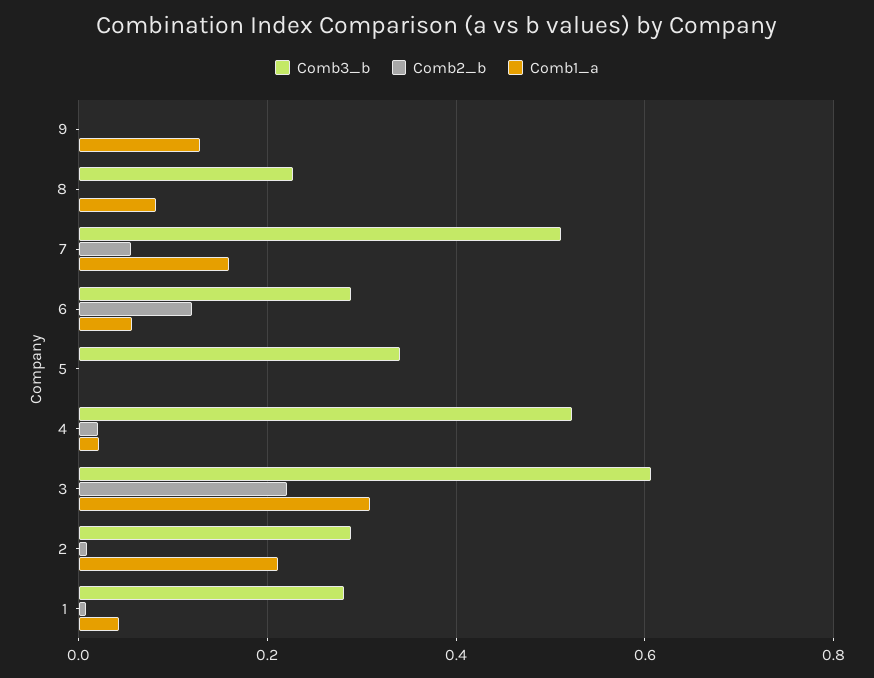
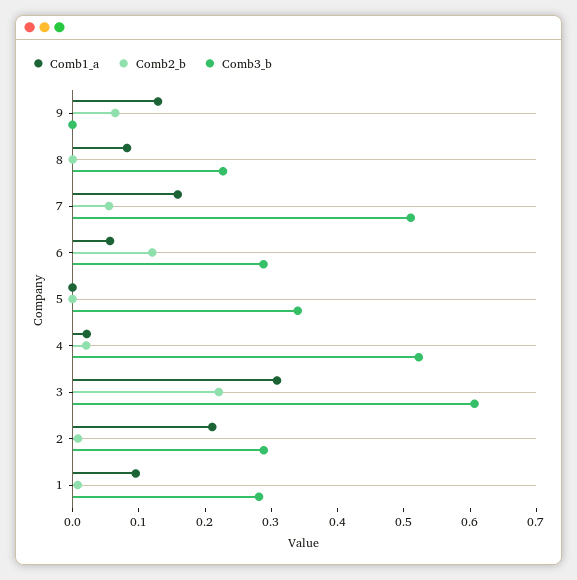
Comb2_b, 9: 0 -> 0.06
Comb1_a, 1: 0.04 -> 0.1

